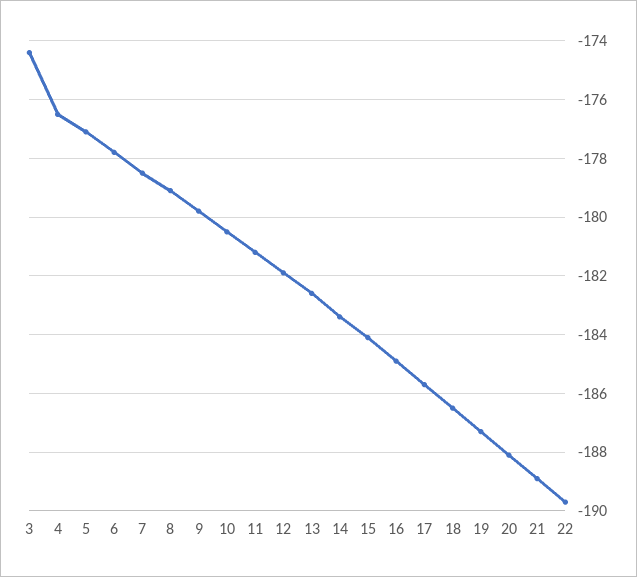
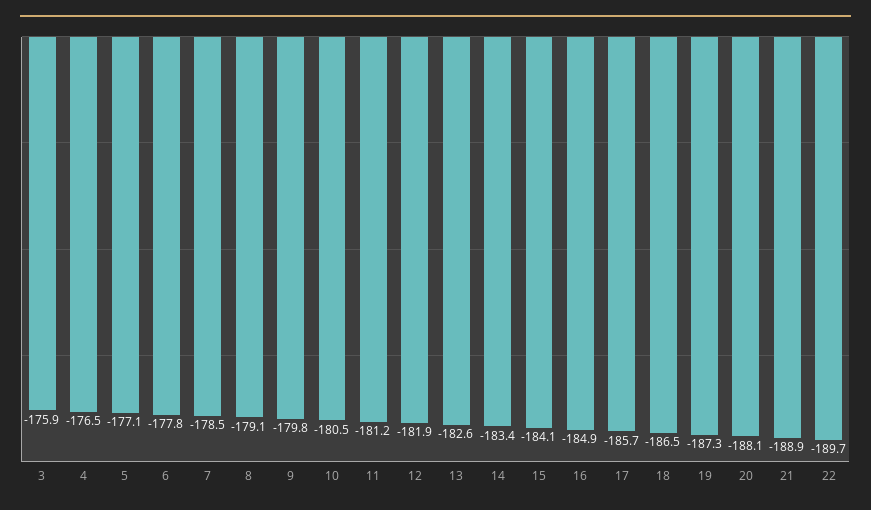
3: -174.5 -> -175.9

